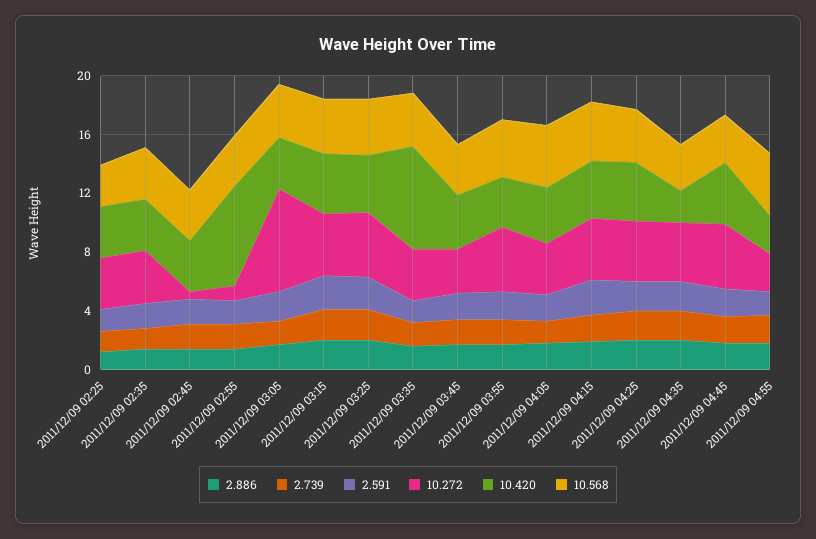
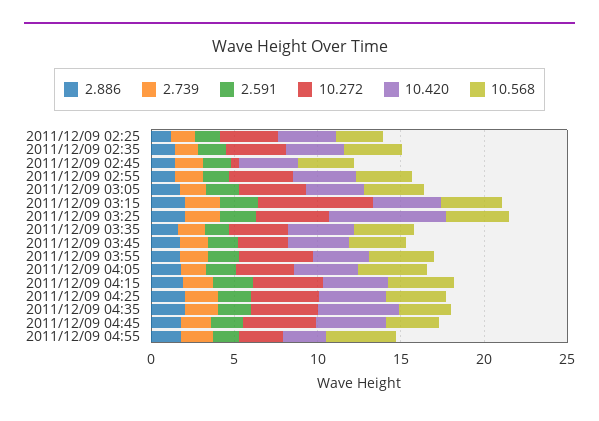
10.272, 2011/12/09 02:55: 1 -> 4
10.420, 2011/12/09 02:55: 7 -> 4
10.272, 2011/12/09 03:05: 7 -> 4
10.272, 2011/12/09 03:15: 4 -> 7
10.420, 2011/12/09 03:25: 4 -> 7
10.420, 2011/12/09 03:35: 7 -> 4
10.420, 2011/12/09 04:35: 2 -> 5

